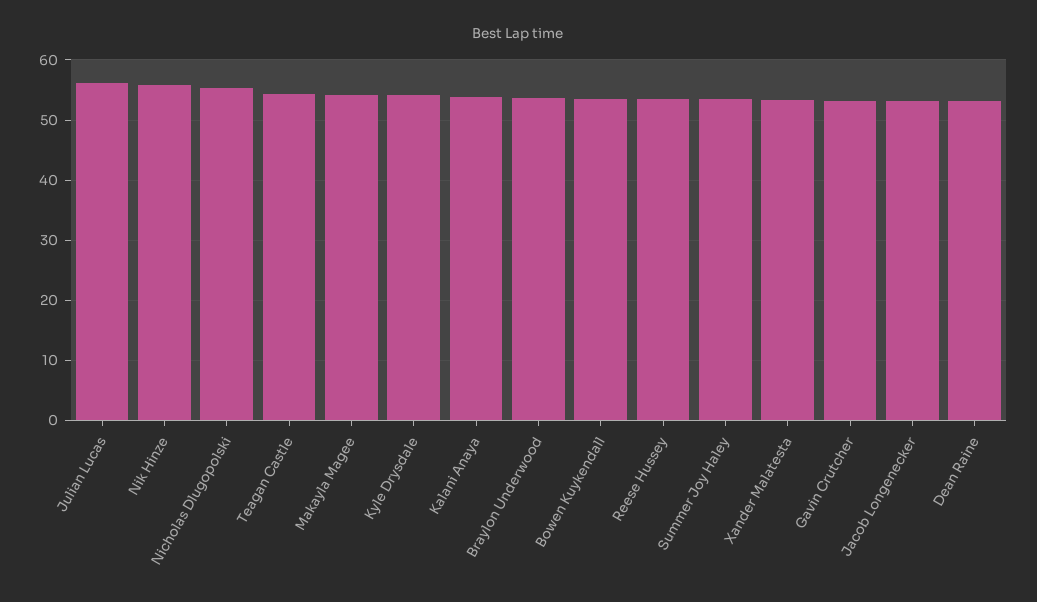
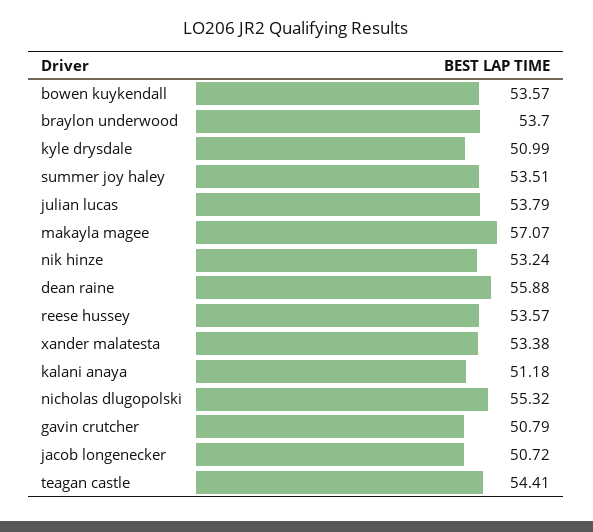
Julian Lucas: 56 -> 53.79
Nik Hinze: 56 -> 53.24
Makayla Magee: 54 -> 57.07
Kyle Drysdale: 54 -> 50.99
Kalani Anaya: 54 -> 51.18
Gavin Crutcher: 53 -> 50.79
Jacob Longenecker: 53 -> 50.72
Dean Raine: 53 -> 55.88

